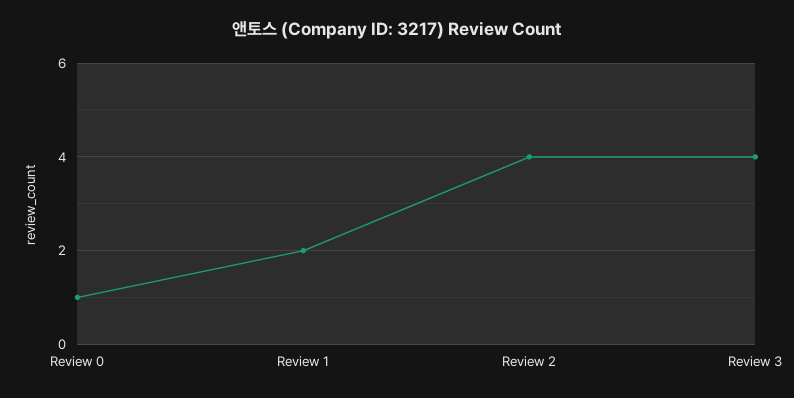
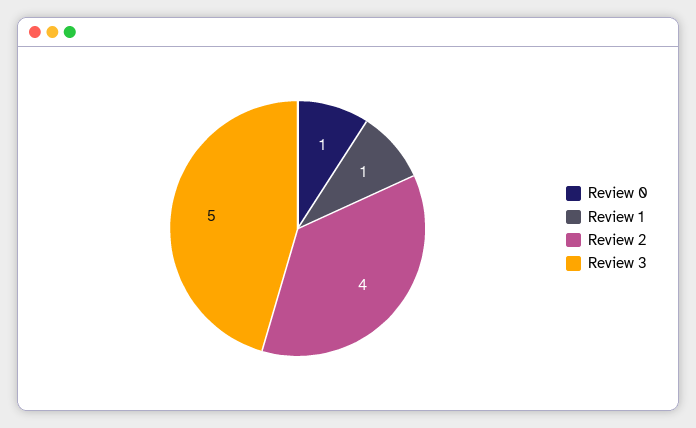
Review 1: 2 -> 1
Review 3: 4 -> 5

